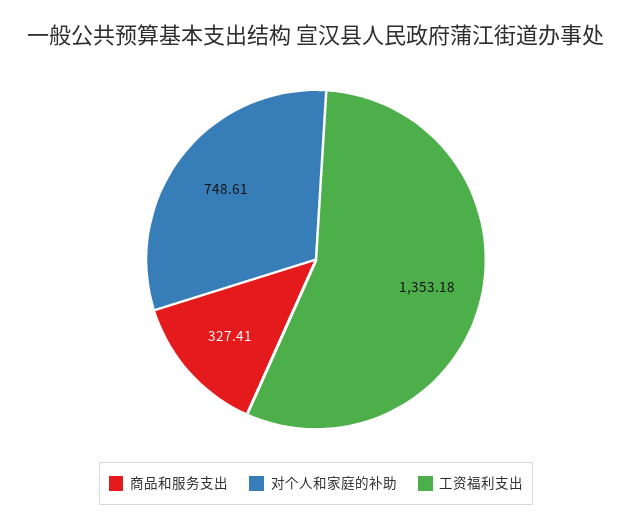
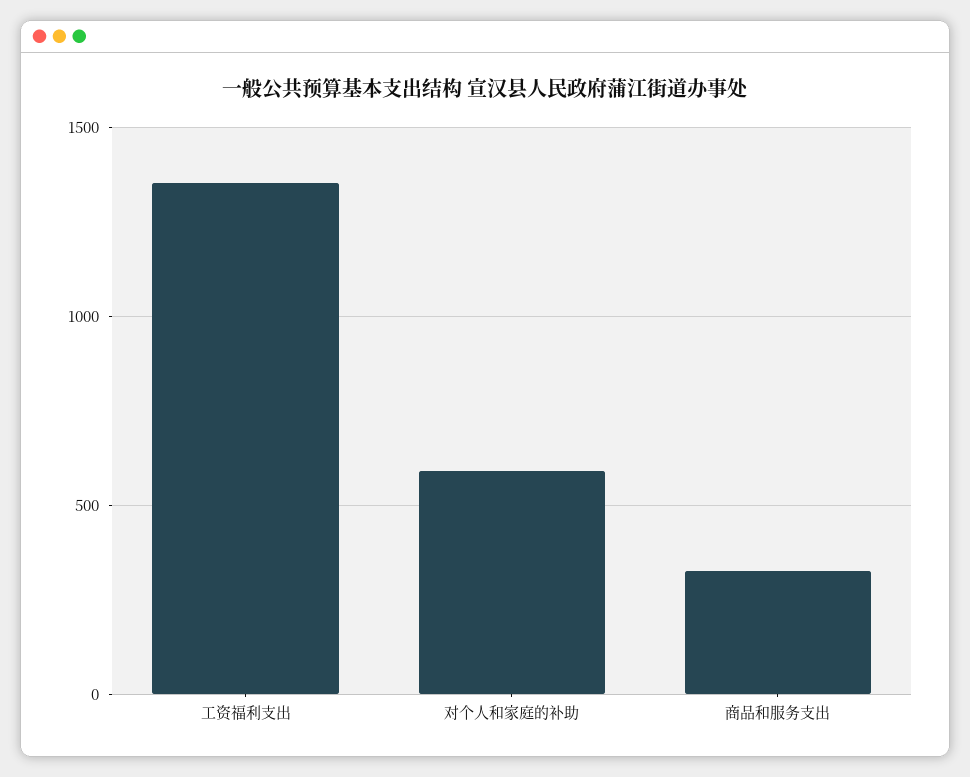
对个人和家庭的补助: 748.61 -> 600

